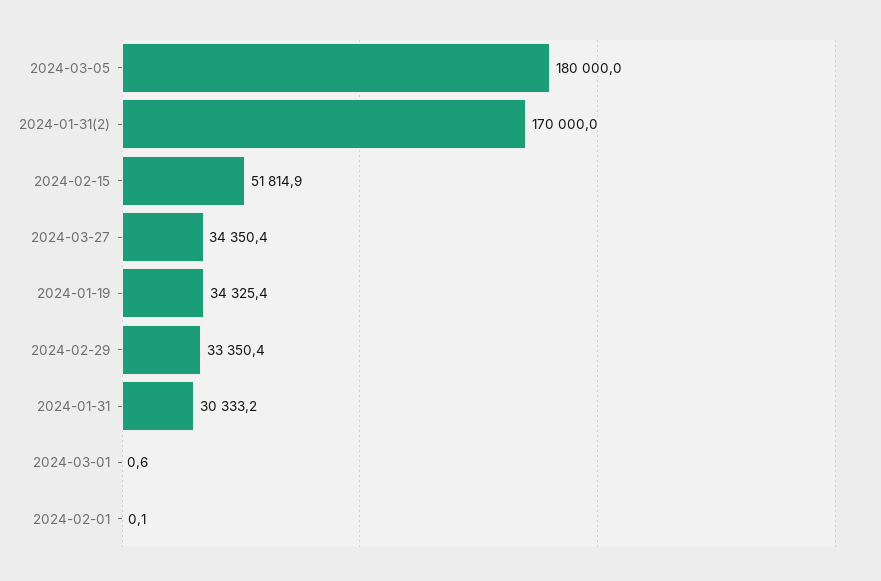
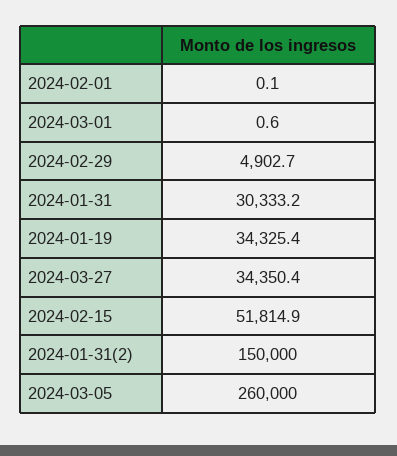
2024-03-05: 180000 -> 260000
2024-01-31(2): 170000 -> 150000
2024-02-29: 33350.4 -> 4902.7

